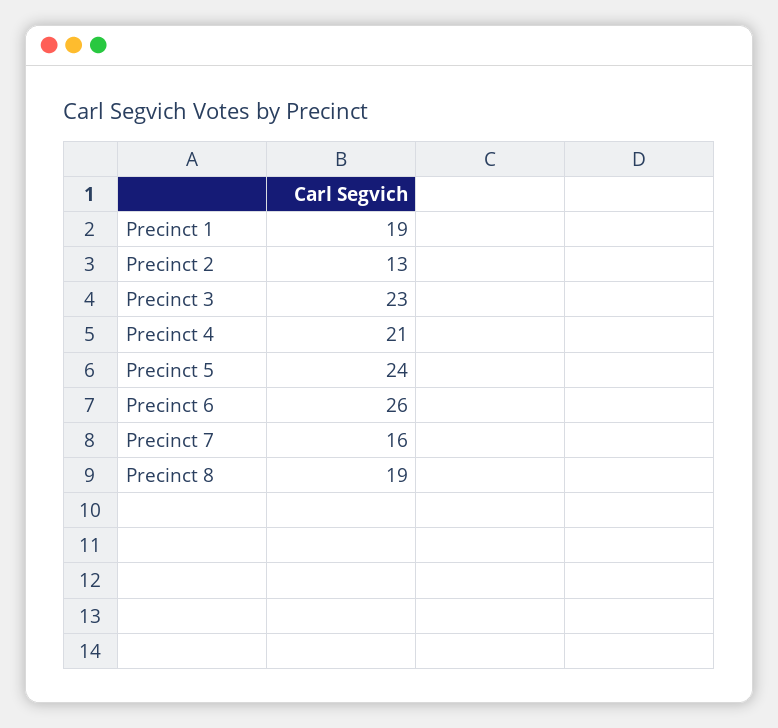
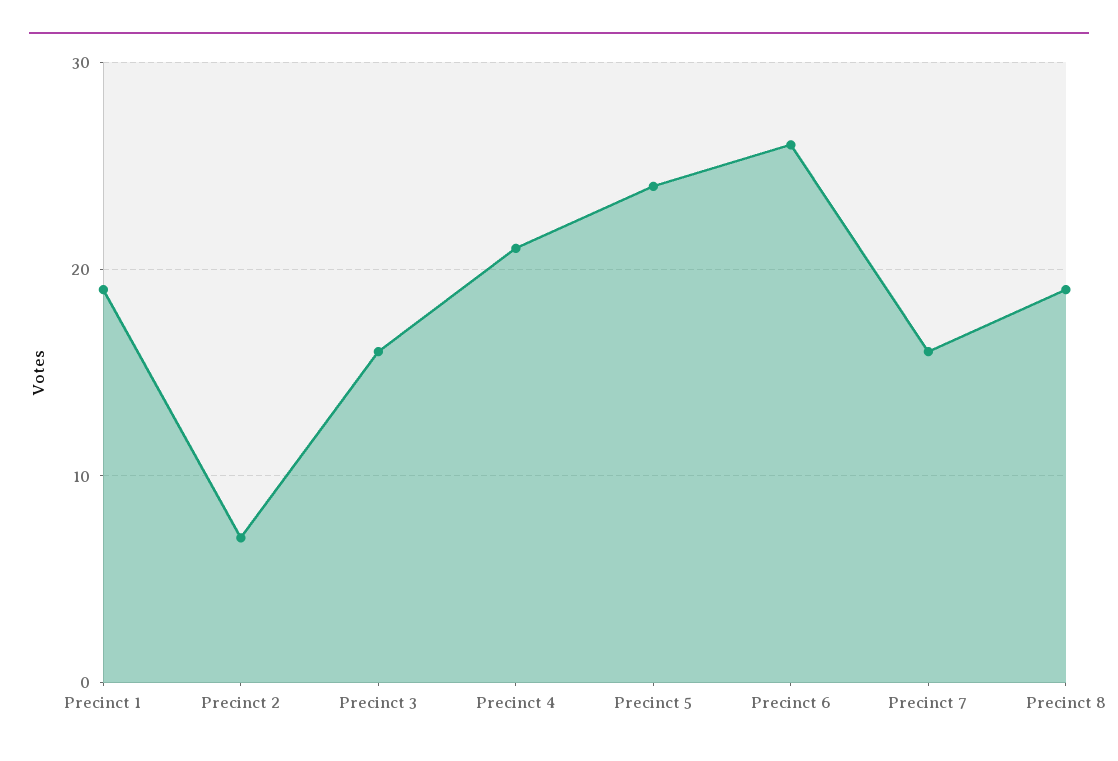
Precinct 2: 13 -> 7
Precinct 3: 23 -> 16

